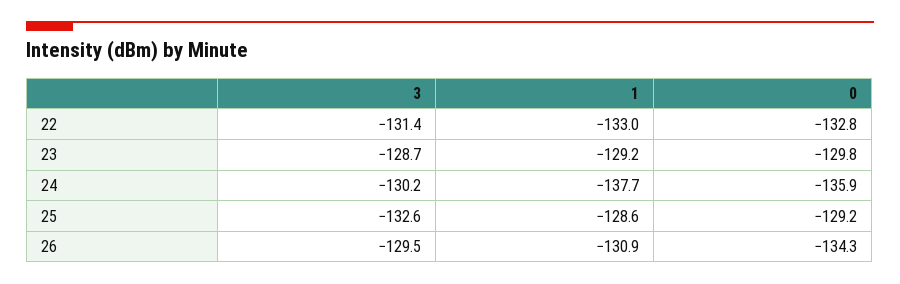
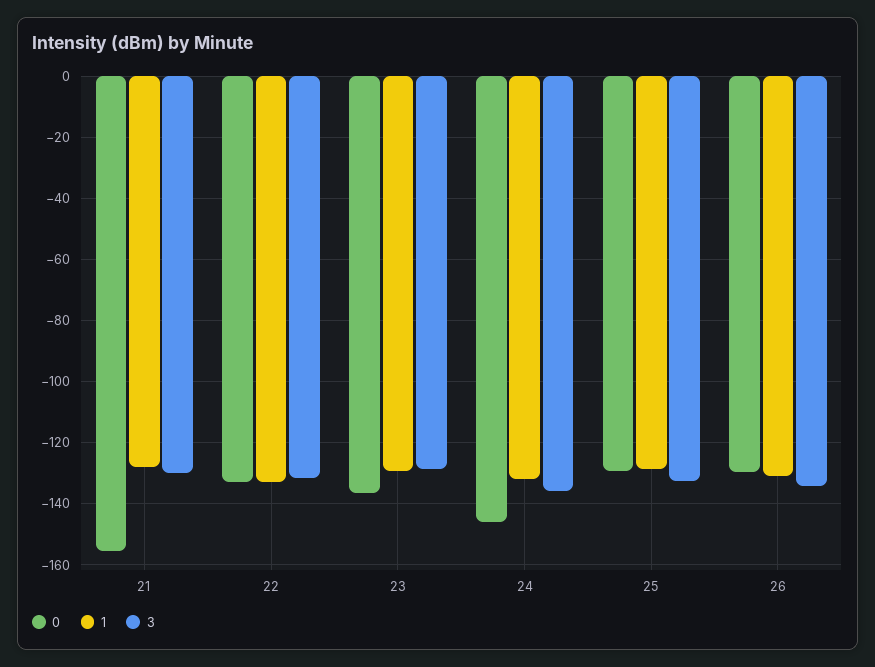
0, 23: -129.8 -> -136
3, 24: -130.2 -> -136
1, 24: -137.7 -> -132
0, 24: -135.9 -> -146
3, 26: -129.5 -> -134
0, 26: -134.3 -> -130
0, 21: none -> -156
1, 21: none -> -128
3, 21: none -> -130

